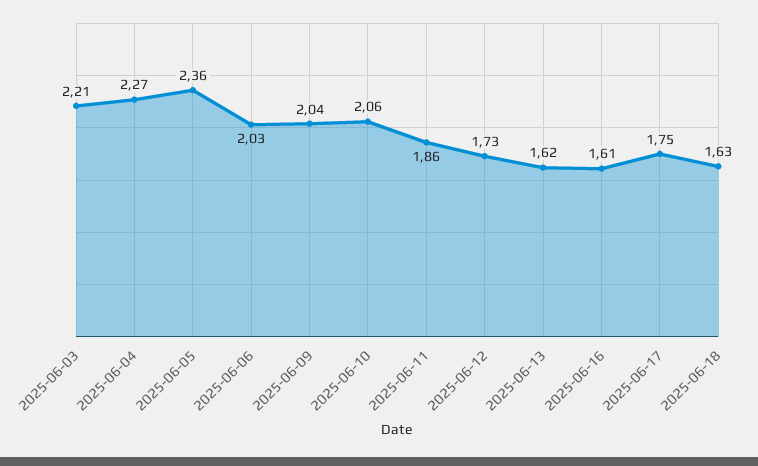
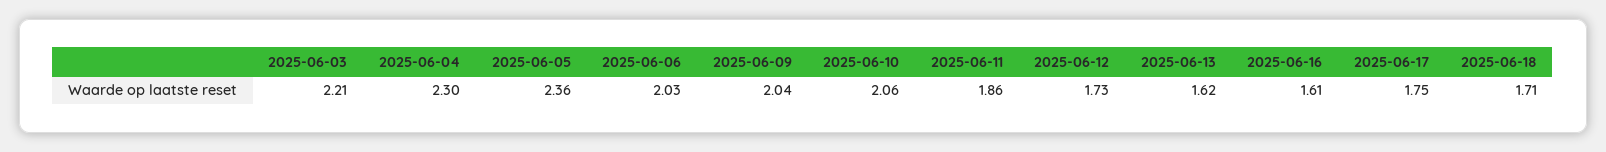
2025-06-04: 2.27 -> 2.3
2025-06-18: 1.63 -> 1.71

